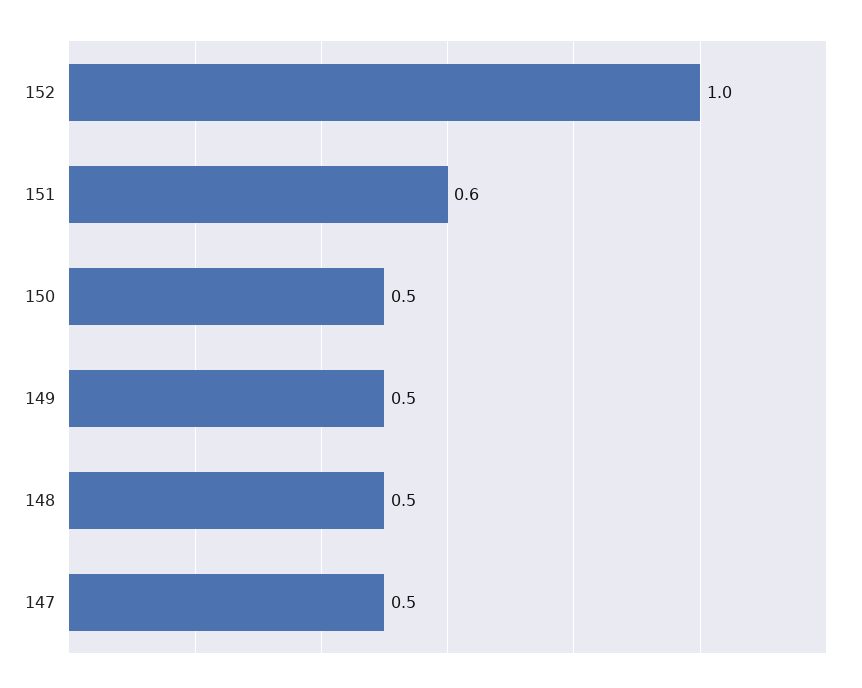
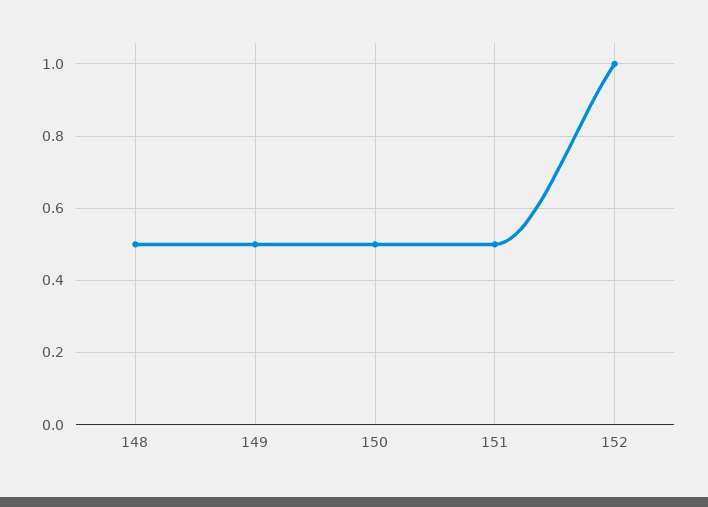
151: 0.6 -> 0.5
147: 0.5 -> none

